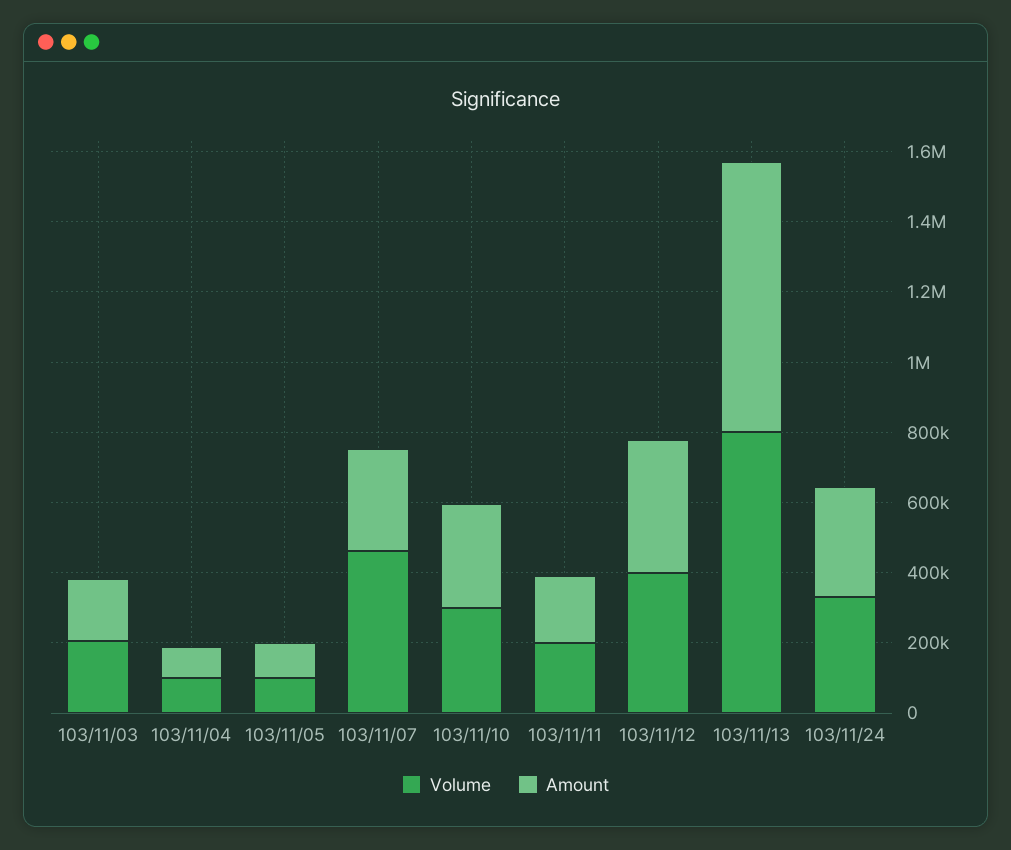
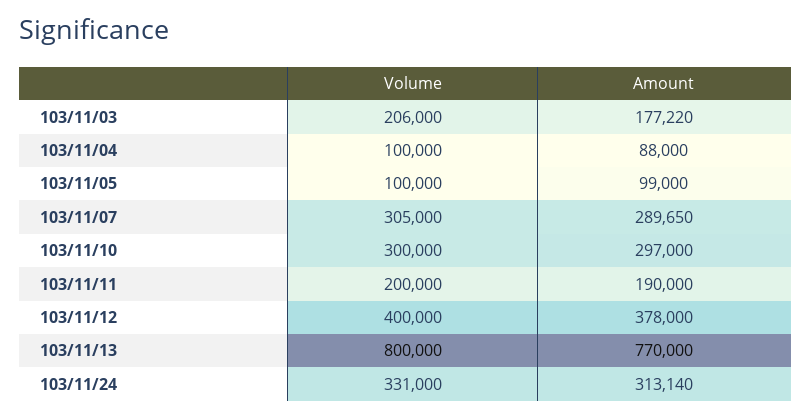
Volume, 103/11/07: 450000 -> 305000

